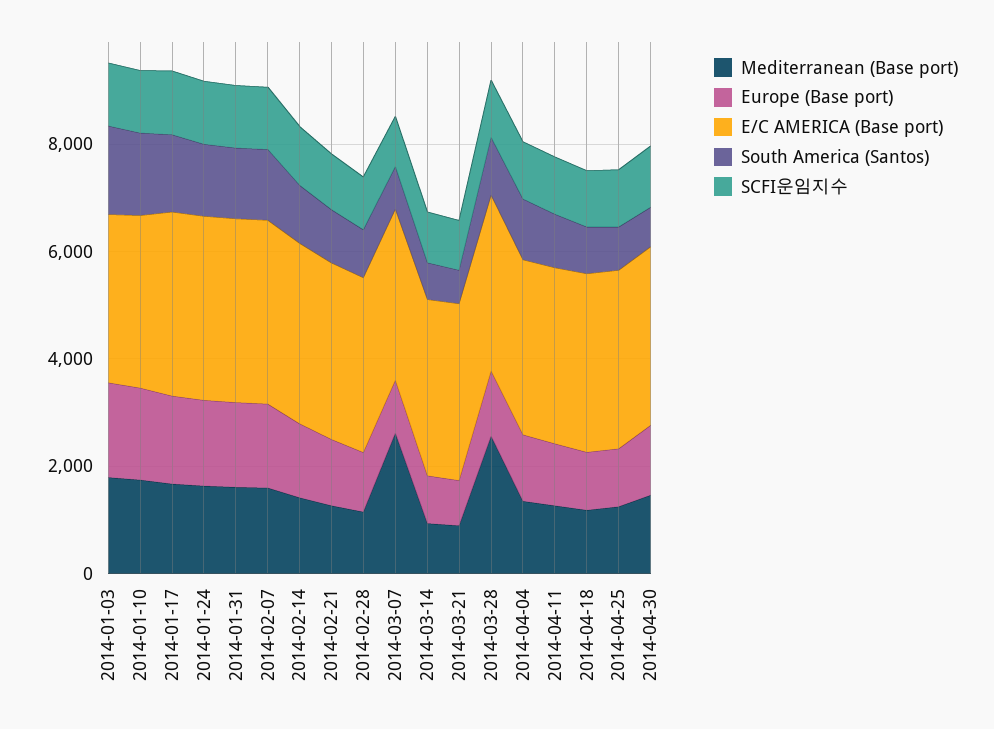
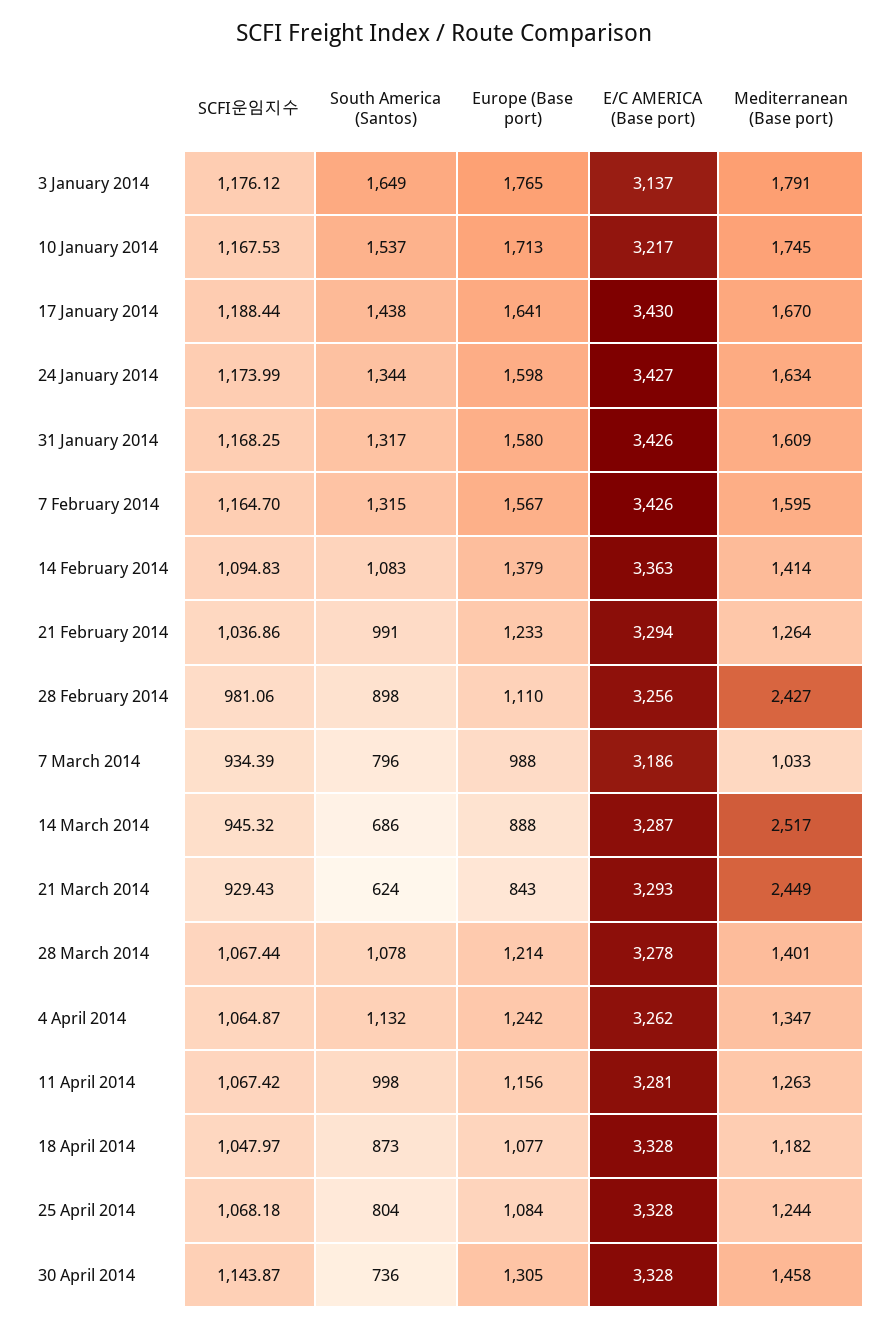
Mediterranean (Base port), 2014-02-28: 1000 -> 2427
Mediterranean (Base port), 2014-03-07: 2500 -> 1033
Mediterranean (Base port), 2014-03-14: 1000 -> 2517
Mediterranean (Base port), 2014-03-21: 1000 -> 2449
Mediterranean (Base port), 2014-03-28: 2500 -> 1401

